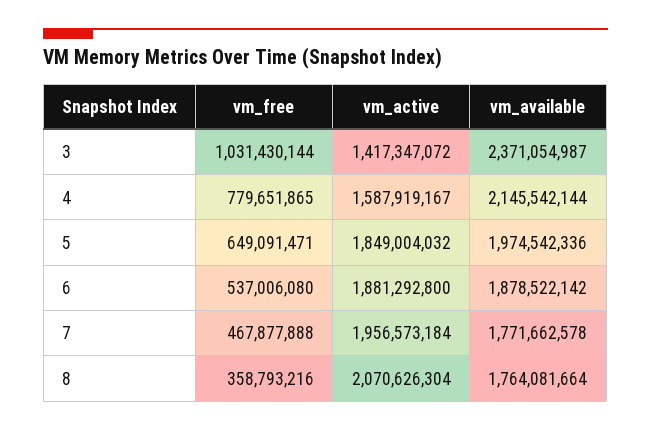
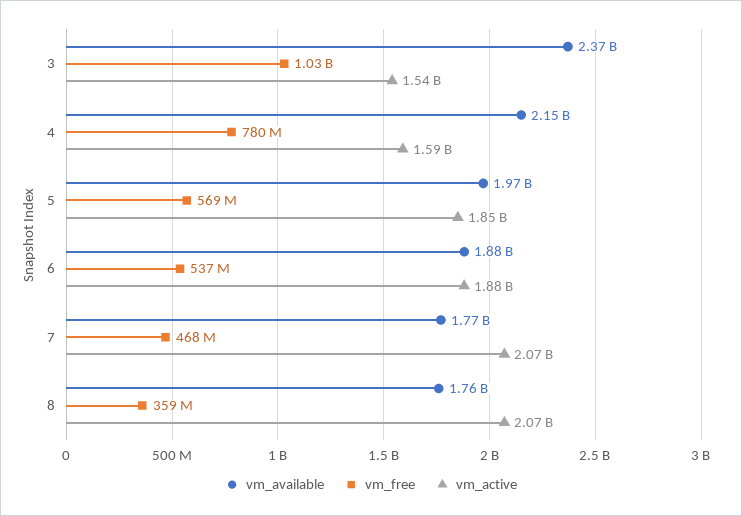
vm_active, 3: 1417347072 -> 1540000000
vm_free, 5: 649091471 -> 569000000
vm_active, 7: 1956573184 -> 2070000000

